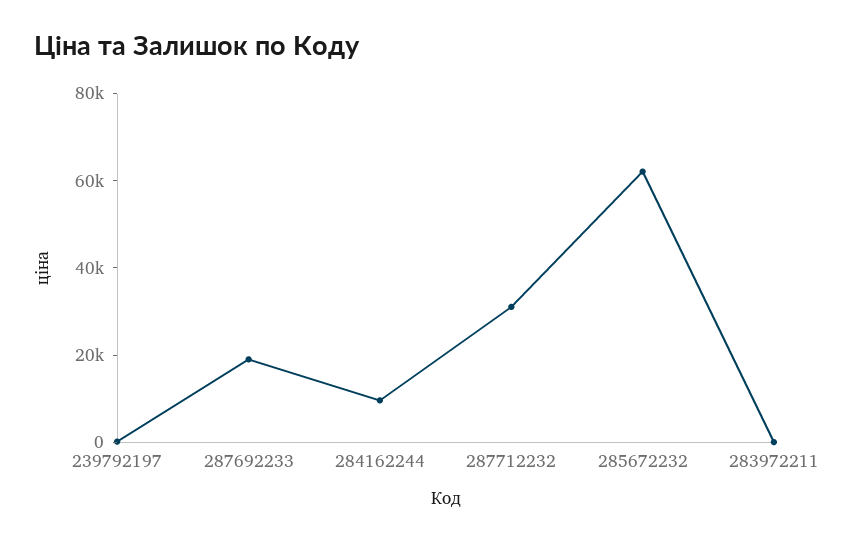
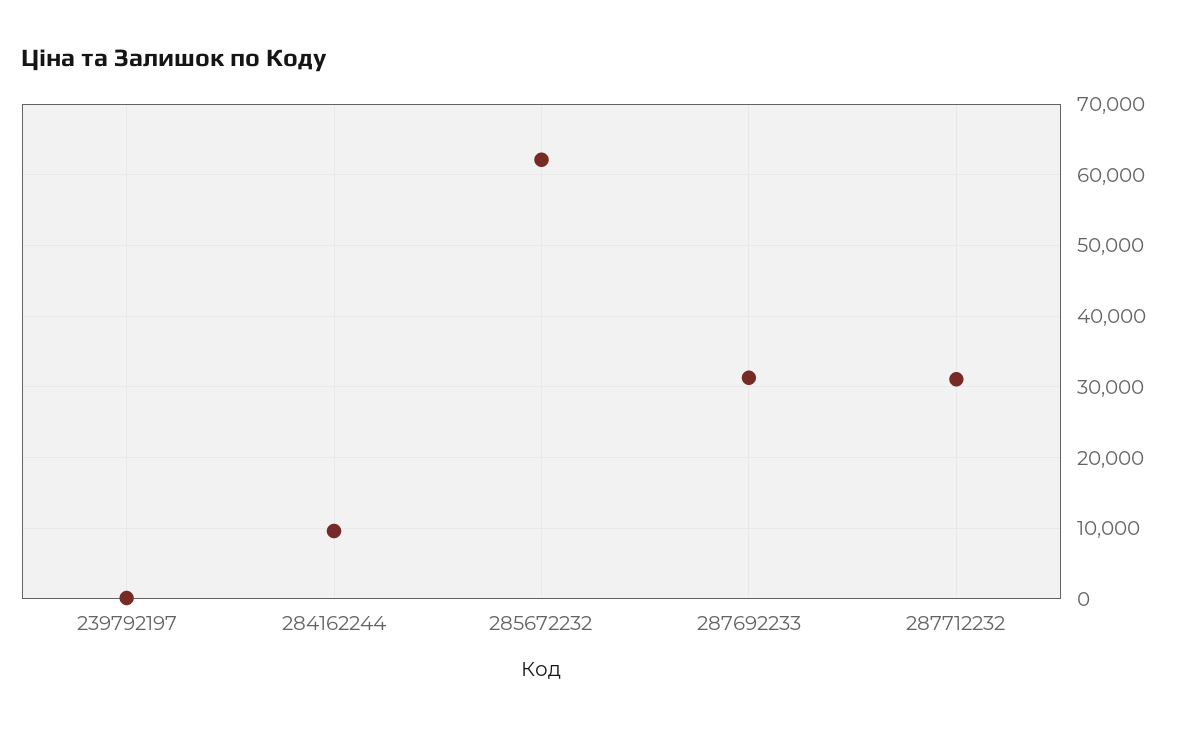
287692233: 20000 -> 31000
283972211: 0 -> none

